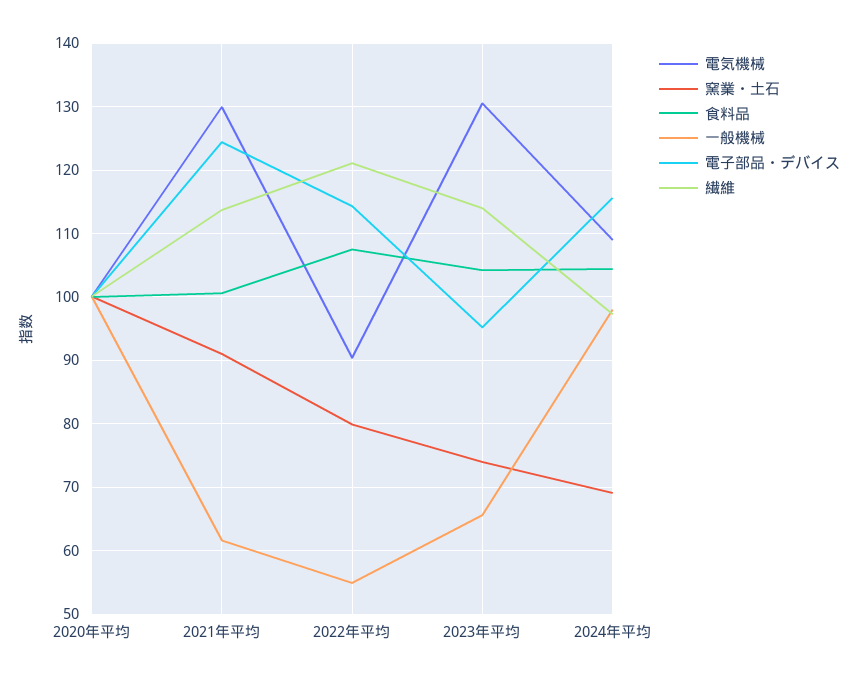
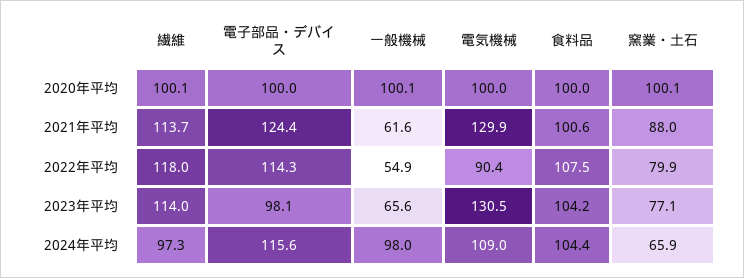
窯業・土石, 2021年平均: 91 -> 88
繊維, 2022年平均: 121 -> 118
窯業・土石, 2023年平均: 74 -> 77.1
電子部品・デバイス, 2023年平均: 95 -> 98.1
窯業・土石, 2024年平均: 69 -> 65.9

